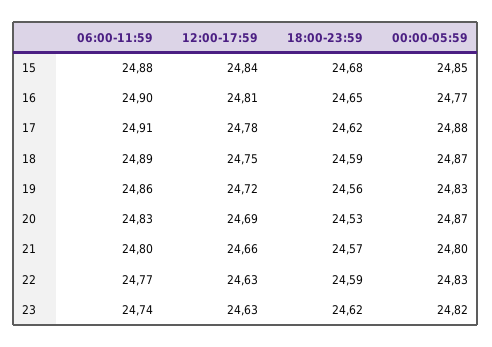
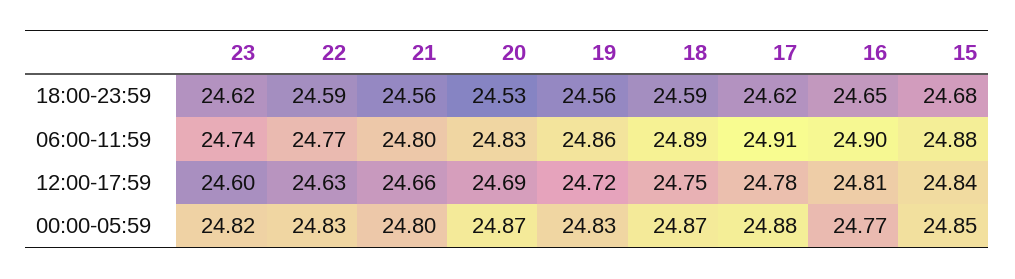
18:00-23:59, 21: 24.57 -> 24.56
12:00-17:59, 23: 24.63 -> 24.6

